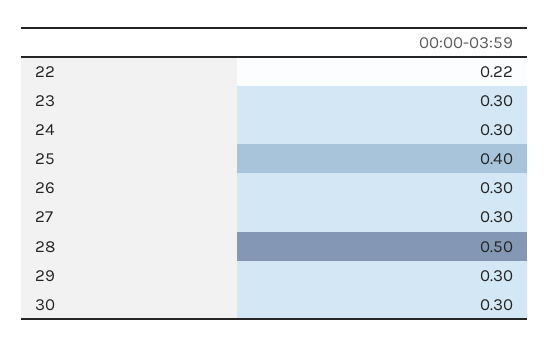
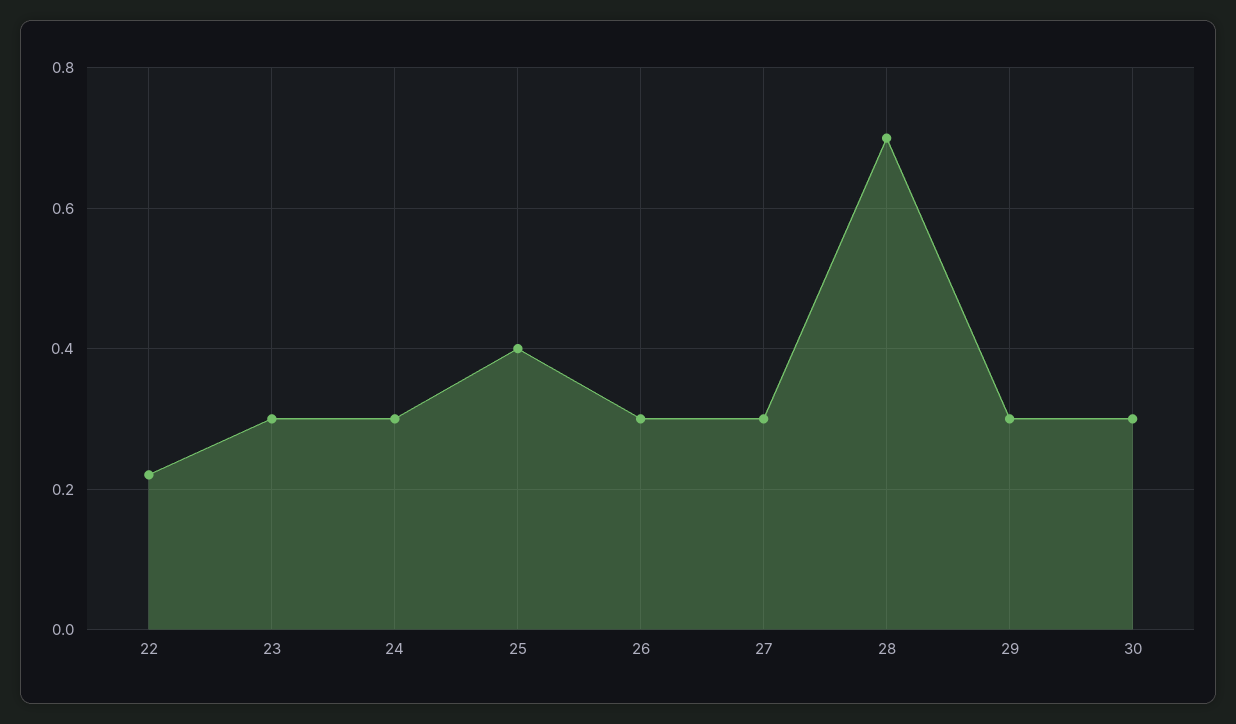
28: 0.5 -> 0.7

